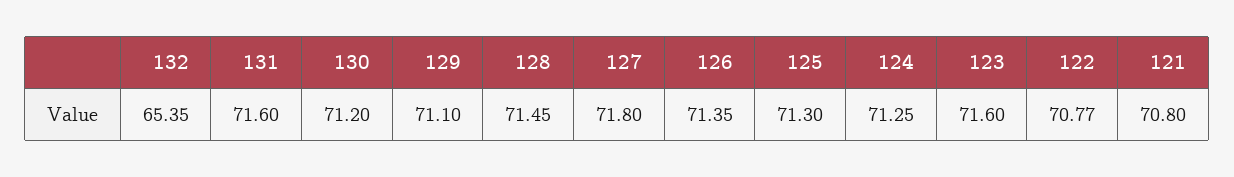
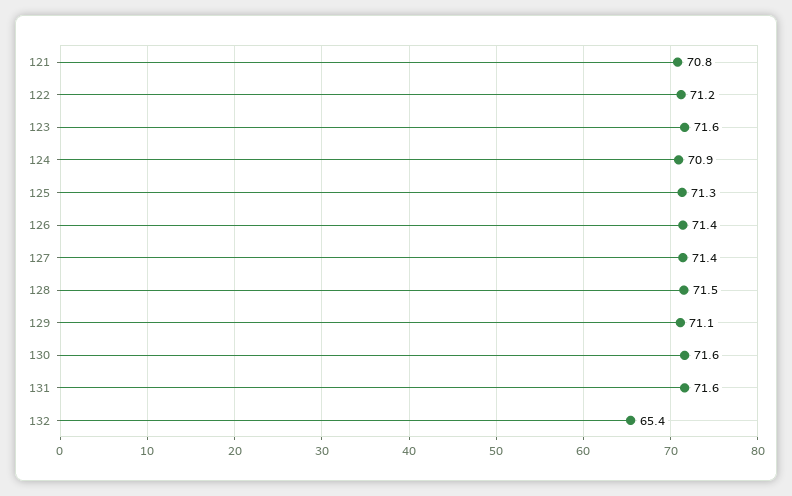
130: 71.2 -> 71.6
127: 71.8 -> 71.4
124: 71.25 -> 70.9
122: 70.77 -> 71.2

